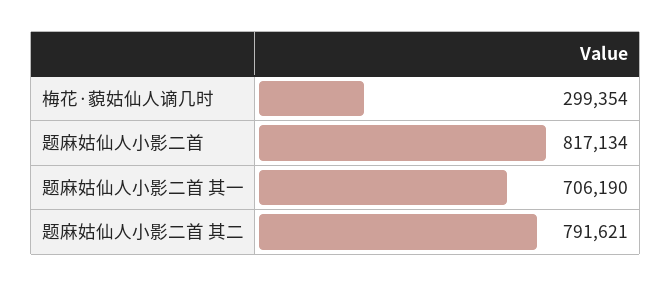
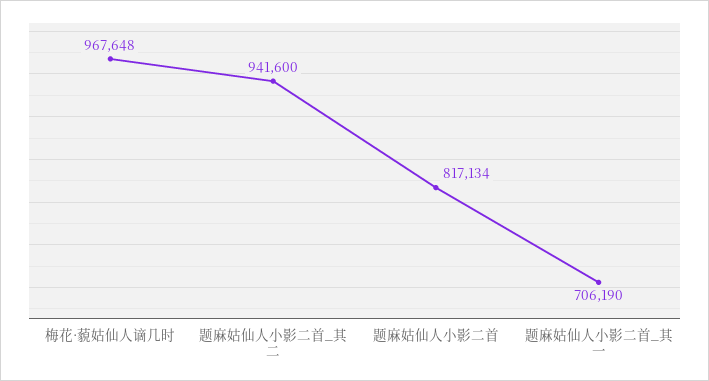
梅花·藐姑仙人谪几时: 299354 -> 967648
题麻姑仙人小影二首 其二: 791621 -> 941600

